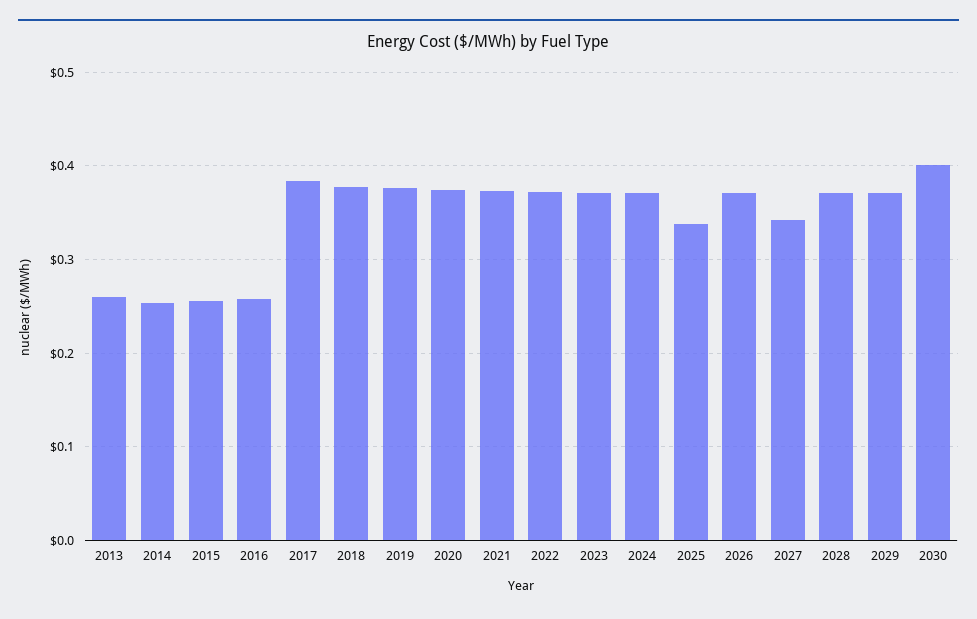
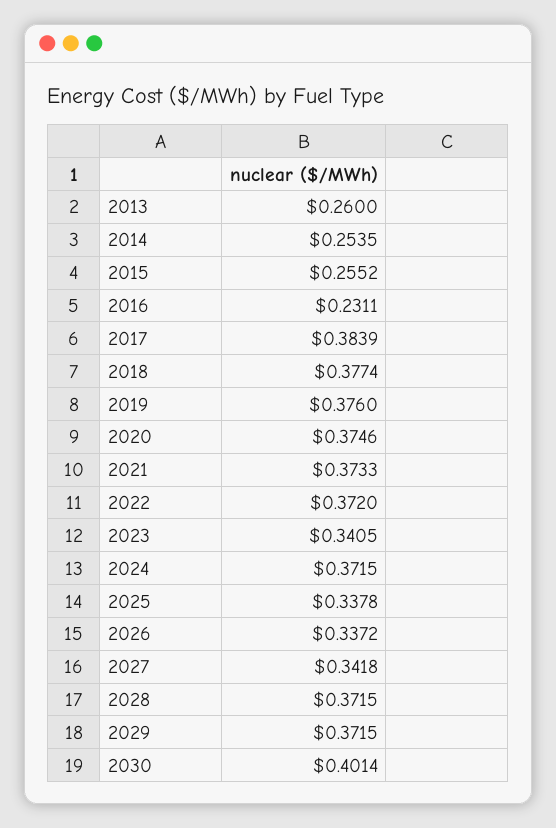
2016: 0.26 -> 0.2311
2023: 0.37 -> 0.3405
2026: 0.37 -> 0.3372

